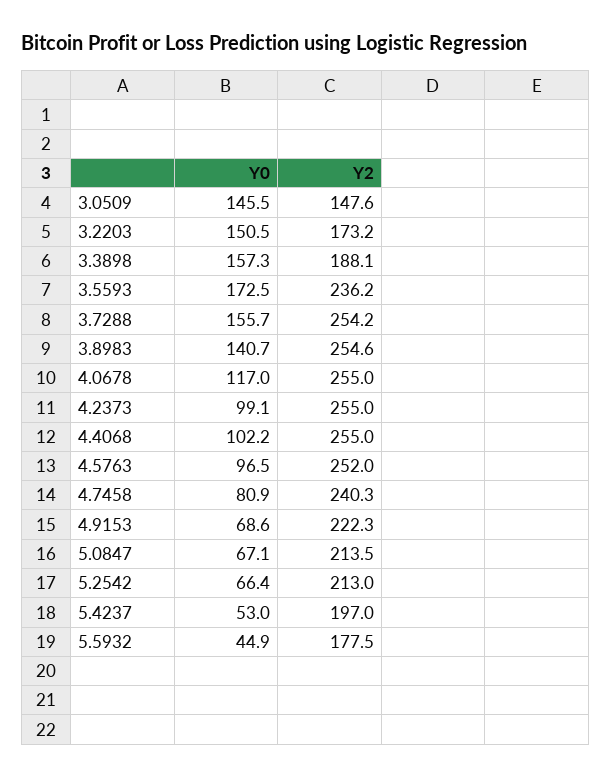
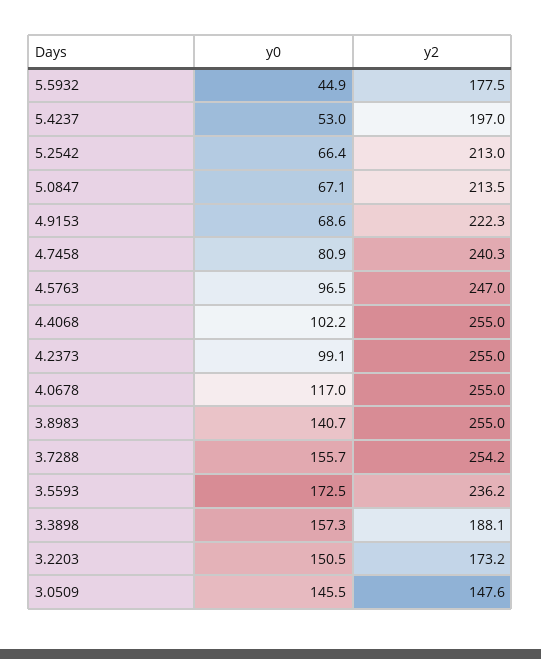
Y2, 3.8983: 254.6 -> 255
Y2, 4.5763: 252 -> 247

